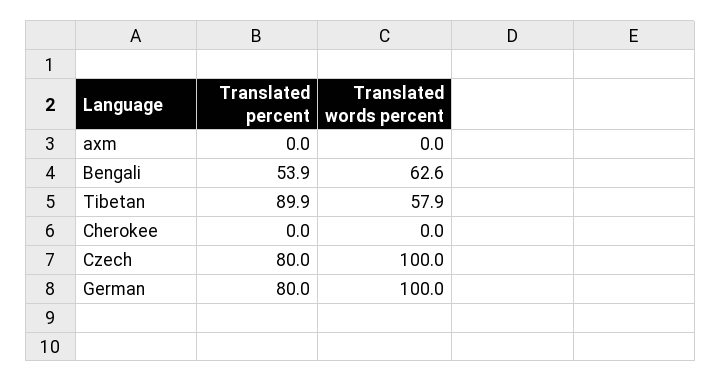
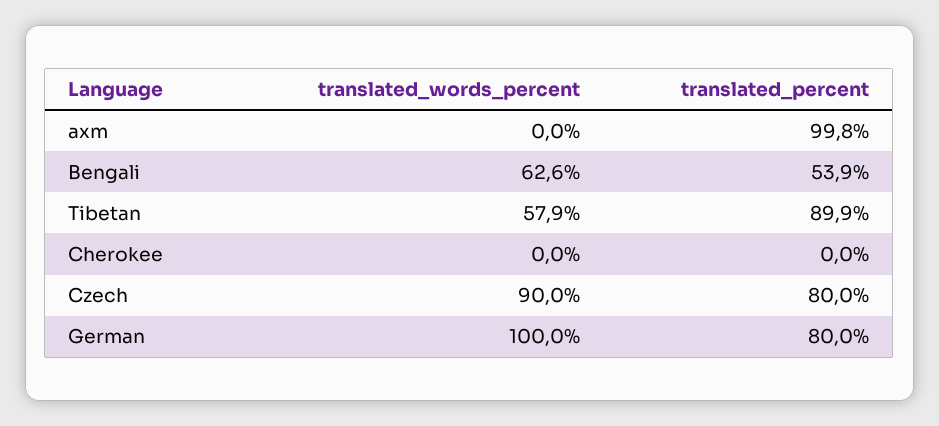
Translated percent, axm: 0 -> 99.8
Translated words percent, Czech: 100 -> 90

